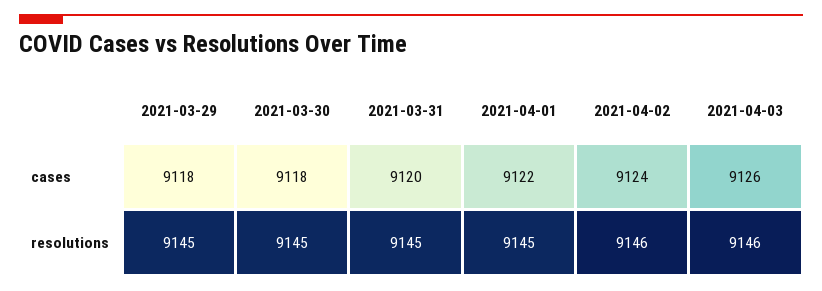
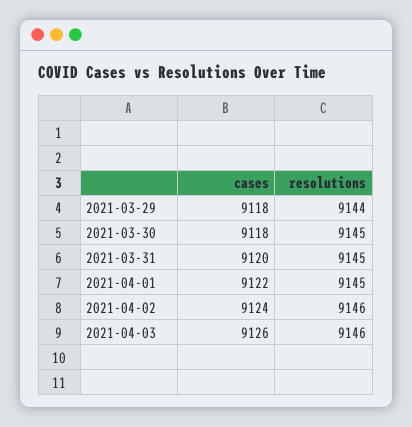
2021-03-29, resolutions: 9145 -> 9144

